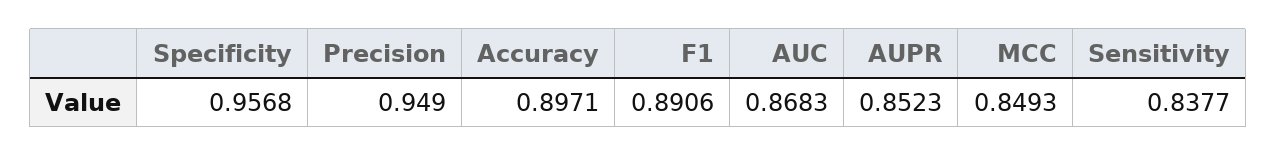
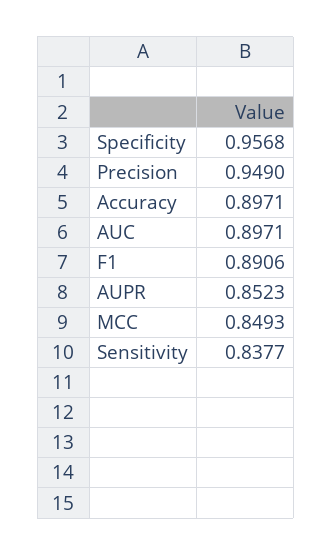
AUC: 0.8683 -> 0.8971

